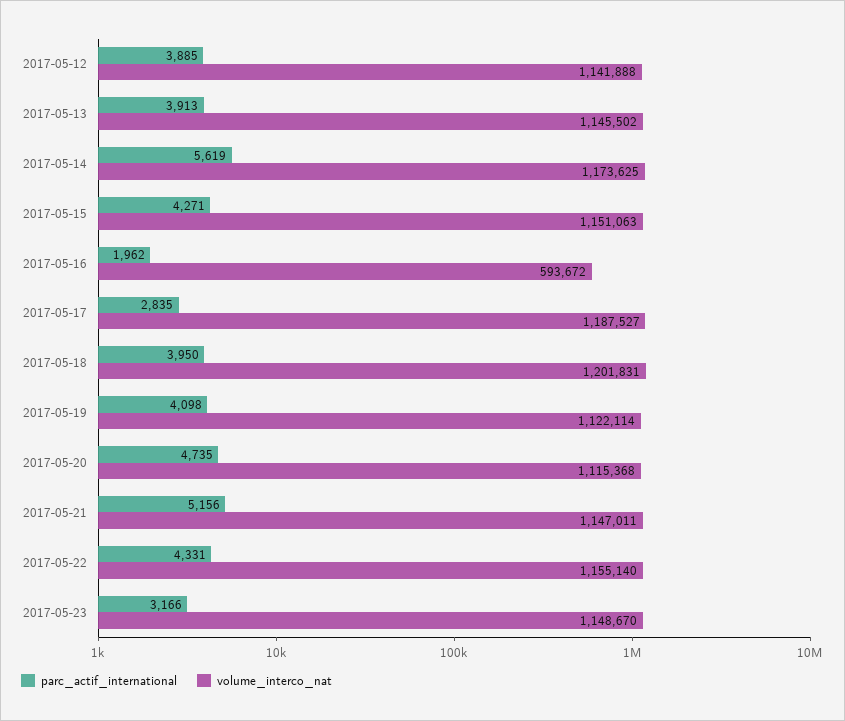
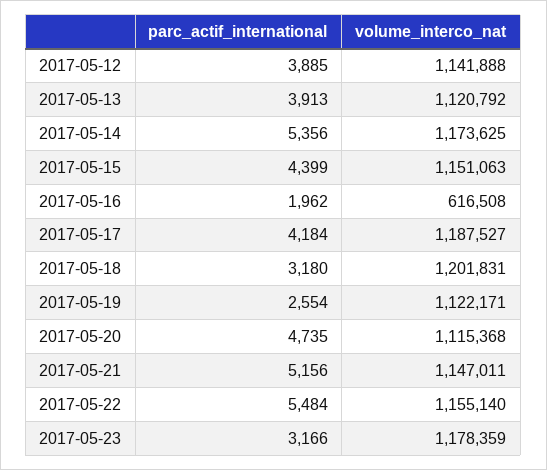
volume_interco_nat, 2017-05-13: 1145502 -> 1120792
parc_actif_international, 2017-05-14: 5619 -> 5356
parc_actif_international, 2017-05-15: 4271 -> 4399
volume_interco_nat, 2017-05-16: 593672 -> 616508
parc_actif_international, 2017-05-17: 2835 -> 4184
parc_actif_international, 2017-05-18: 3950 -> 3180
parc_actif_international, 2017-05-19: 4098 -> 2554
volume_interco_nat, 2017-05-19: 1122114 -> 1122171
parc_actif_international, 2017-05-22: 4331 -> 5484
volume_interco_nat, 2017-05-23: 1148670 -> 1178359

